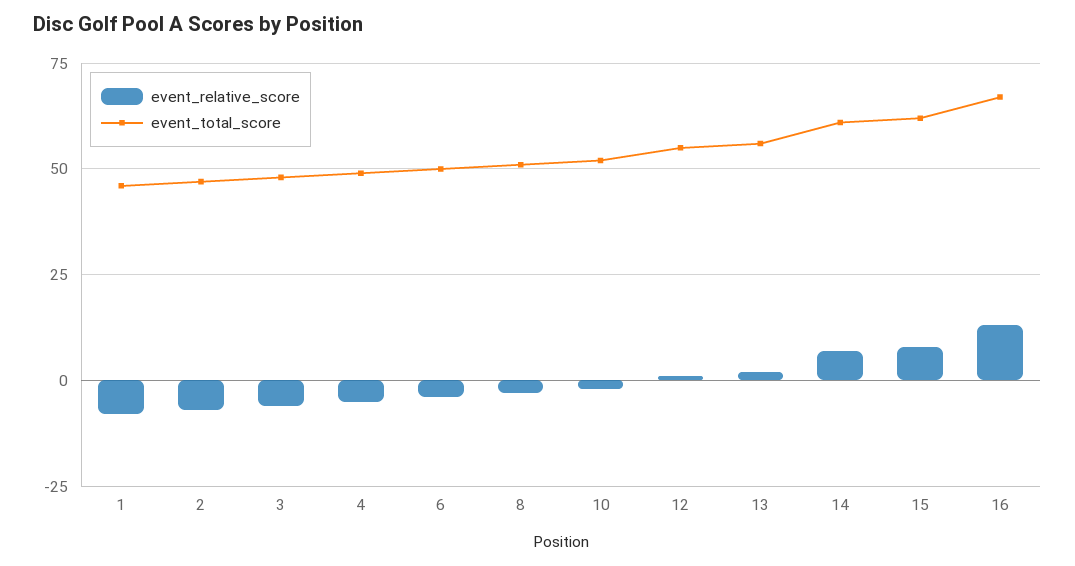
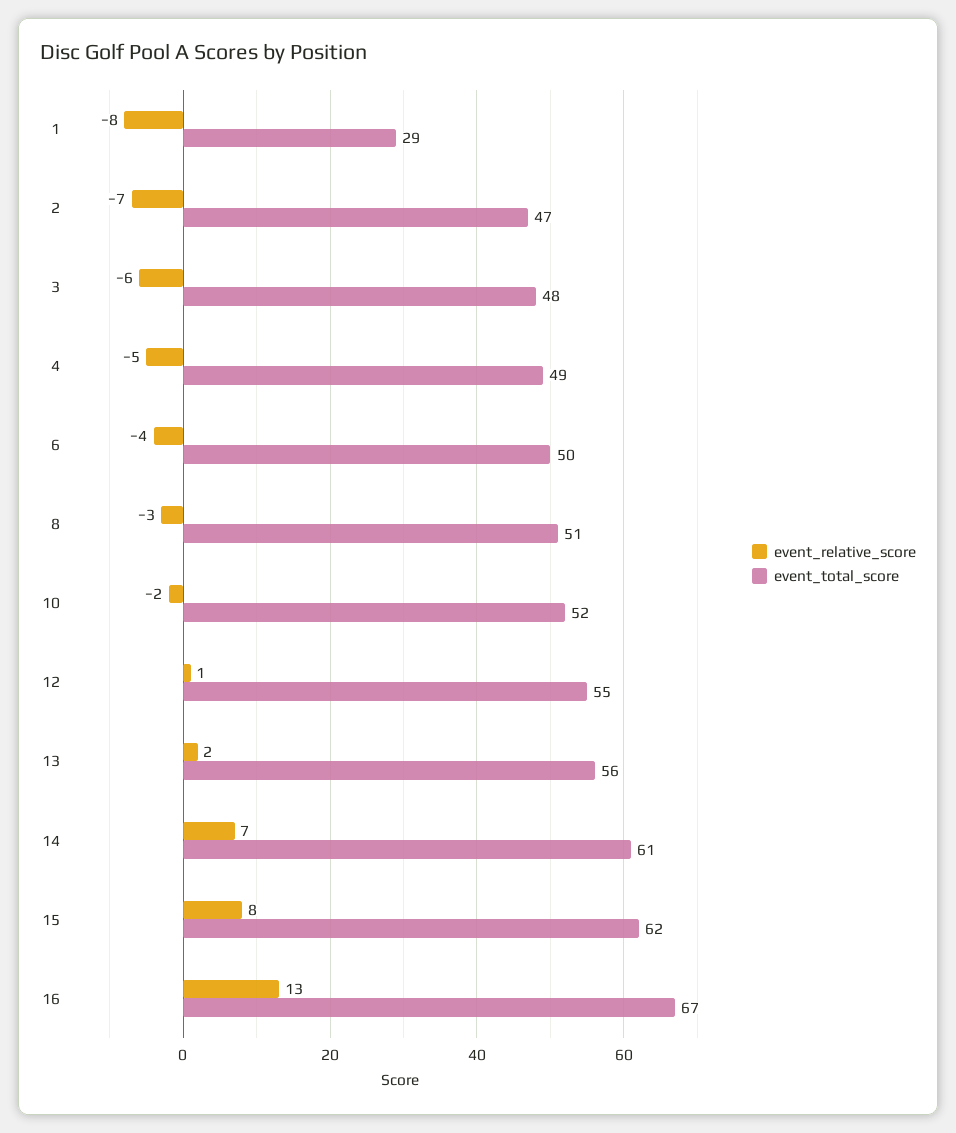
event_total_score, 1: 45 -> 29

